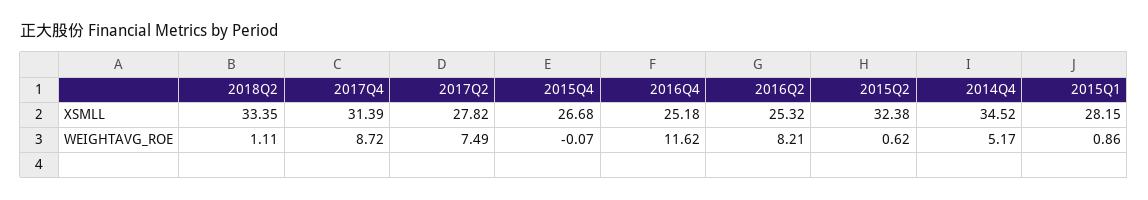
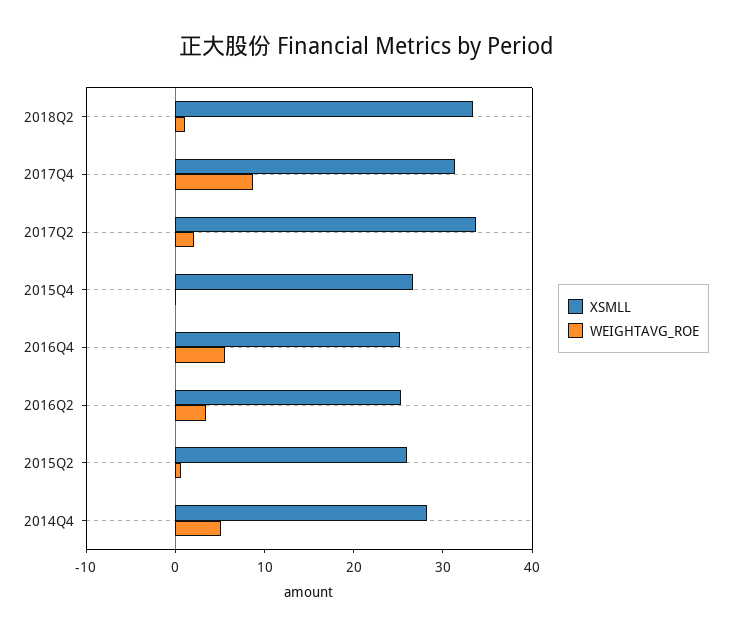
XSMLL, 2017Q2: 27.82 -> 34
XSMLL, 2015Q2: 32.38 -> 26
XSMLL, 2014Q4: 34.52 -> 28
XSMLL, 2015Q1: 28.15 -> none
WEIGHTAVG_ROE, 2017Q2: 7.49 -> 2
WEIGHTAVG_ROE, 2016Q4: 11.62 -> 6
WEIGHTAVG_ROE, 2016Q2: 8.21 -> 4
WEIGHTAVG_ROE, 2015Q1: 0.86 -> none

